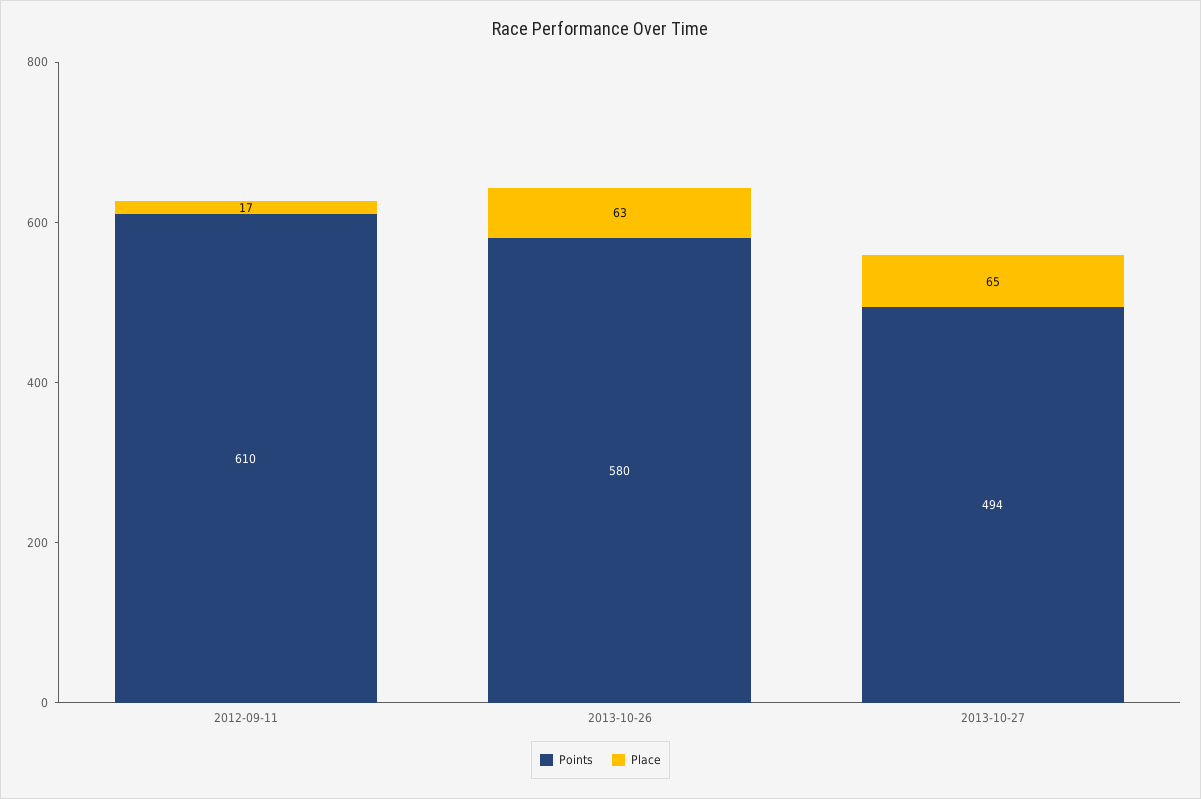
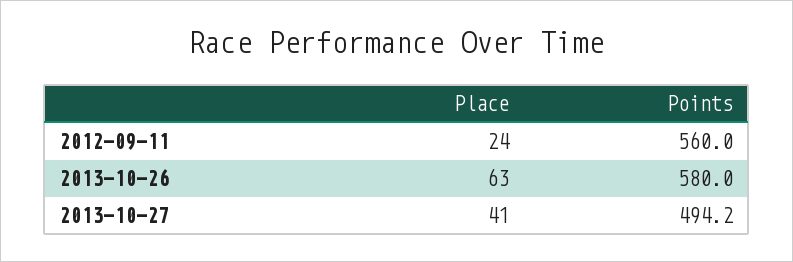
Points, 2012-09-11: 610 -> 560
Place, 2012-09-11: 17 -> 24
Place, 2013-10-27: 65 -> 41

